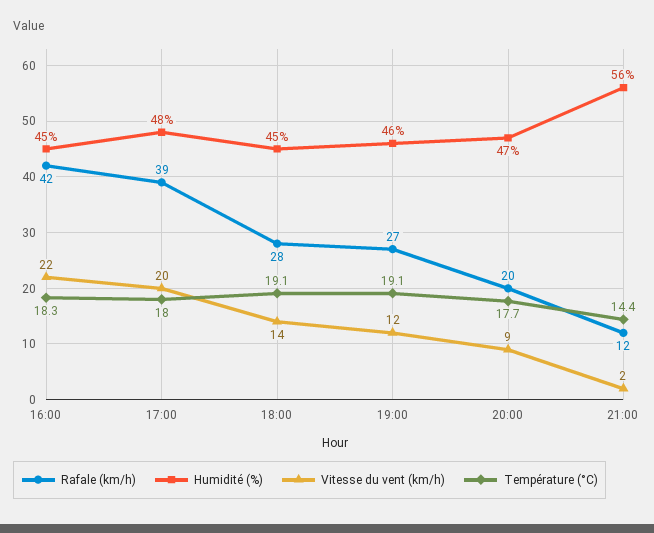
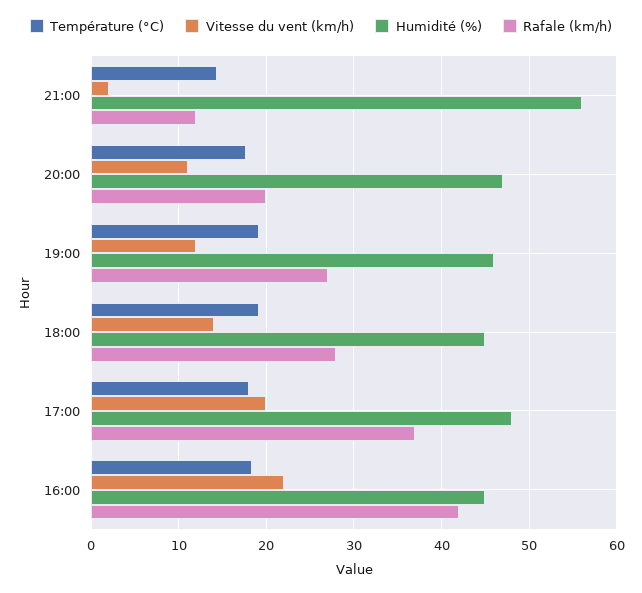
Rafale (km/h), 17:00: 39 -> 37
Vitesse du vent (km/h), 20:00: 9 -> 11

